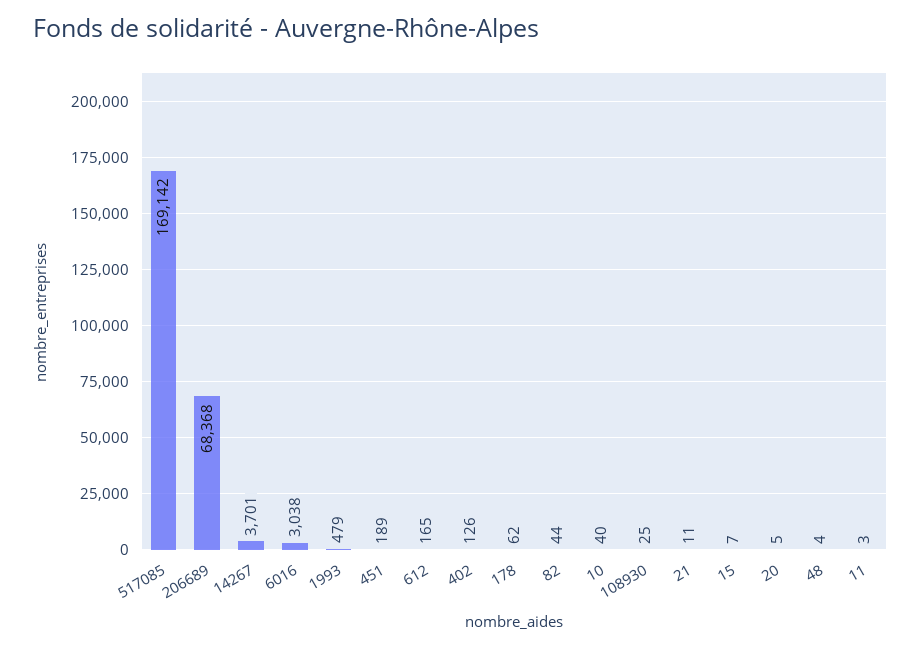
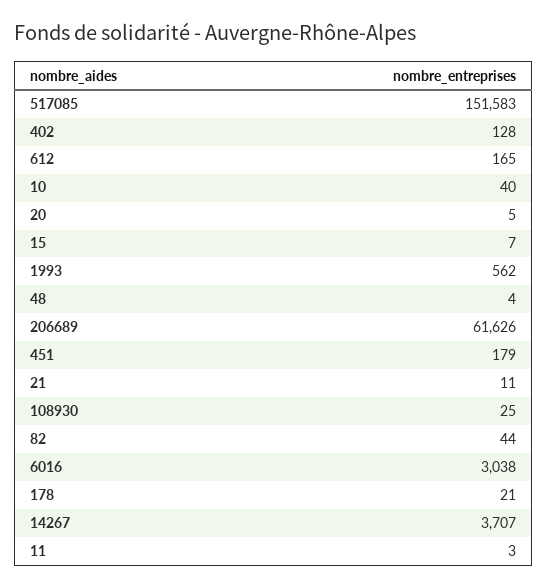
517085: 169142 -> 151583
206689: 68368 -> 61626
14267: 3701 -> 3707
1993: 479 -> 562
451: 189 -> 179
402: 126 -> 128
178: 62 -> 21

